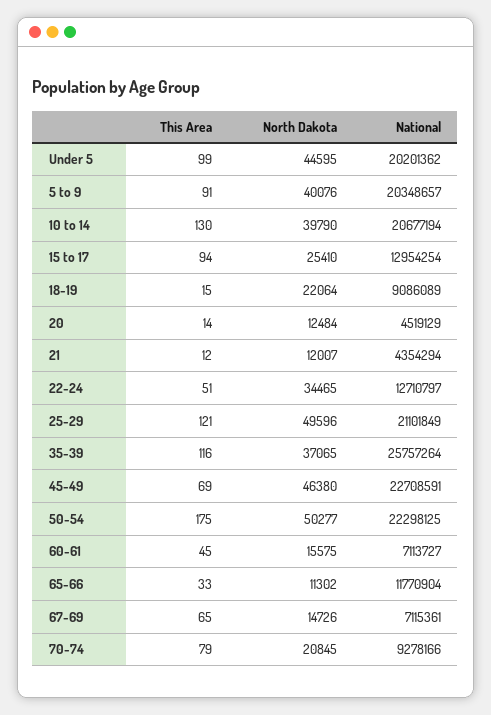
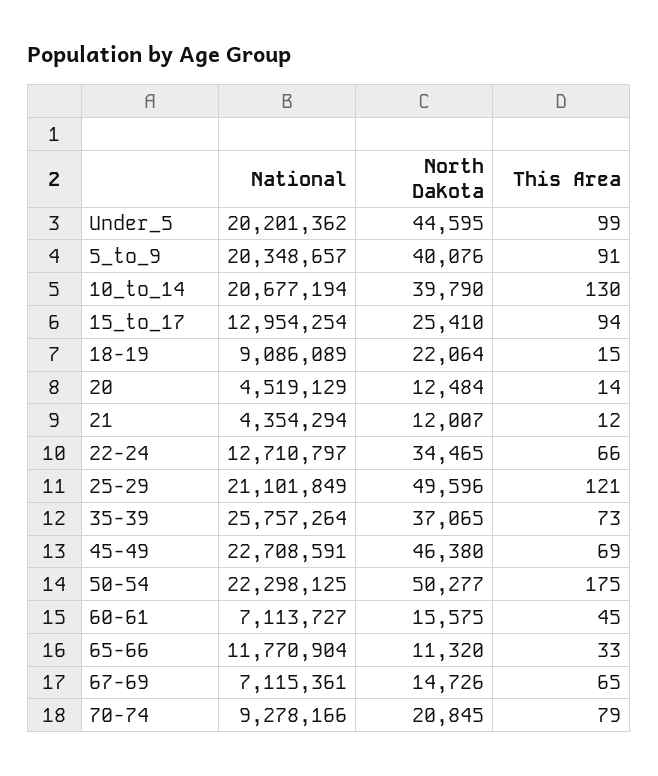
This Area, 22-24: 51 -> 66
This Area, 35-39: 116 -> 73
North Dakota, 65-66: 11302 -> 11320

